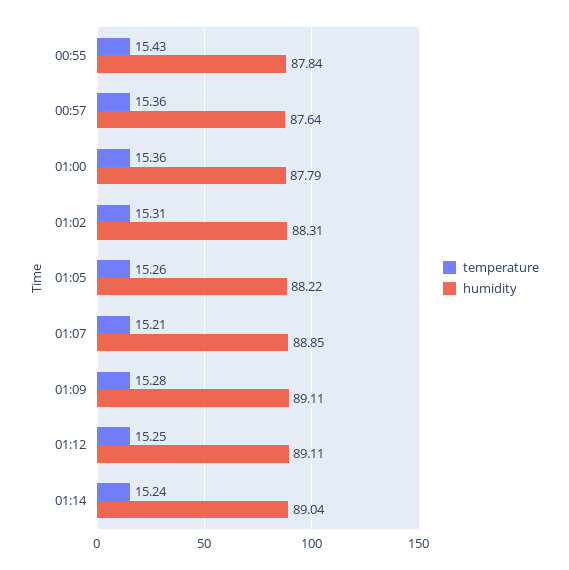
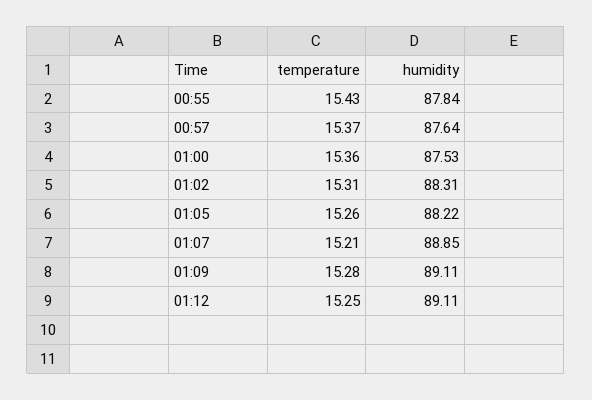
temperature, 00:57: 15.36 -> 15.37
humidity, 01:00: 87.79 -> 87.53
temperature, 01:14: 15.24 -> none
humidity, 01:14: 89.04 -> none

